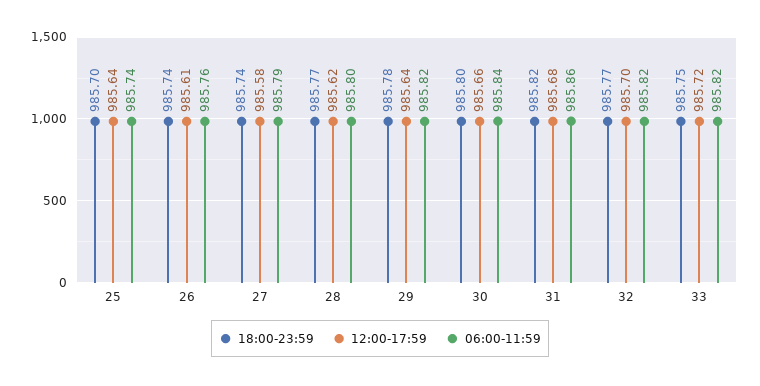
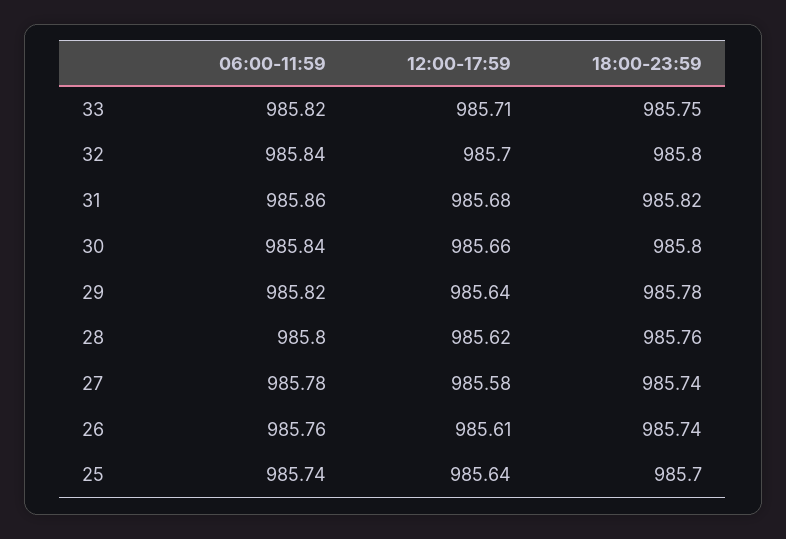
06:00-11:59, 27: 985.79 -> 985.78
18:00-23:59, 28: 985.77 -> 985.76
18:00-23:59, 32: 985.77 -> 985.8
06:00-11:59, 32: 985.82 -> 985.84
12:00-17:59, 33: 985.72 -> 985.71

